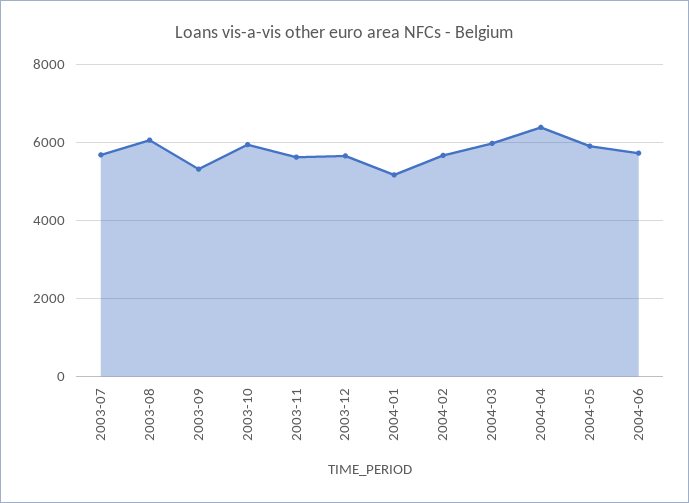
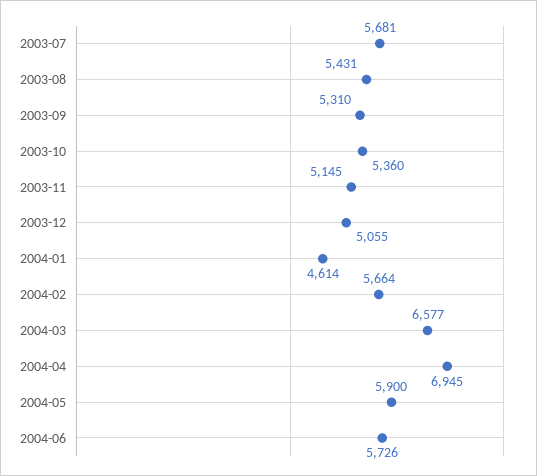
2003-08: 6000 -> 5431
2003-10: 6000 -> 5360
2003-11: 5600 -> 5145
2003-12: 5600 -> 5055
2004-01: 5200 -> 4614
2004-03: 6000 -> 6577
2004-04: 6400 -> 6945

